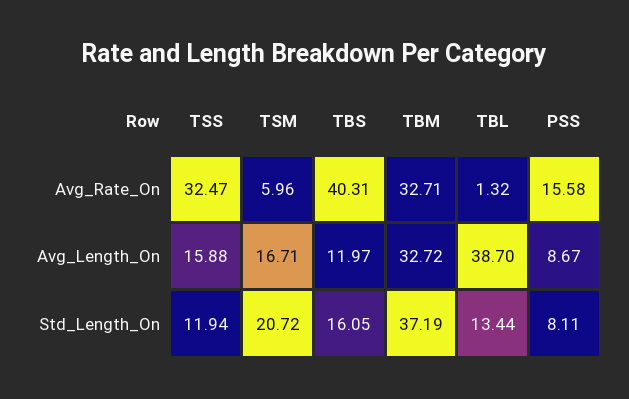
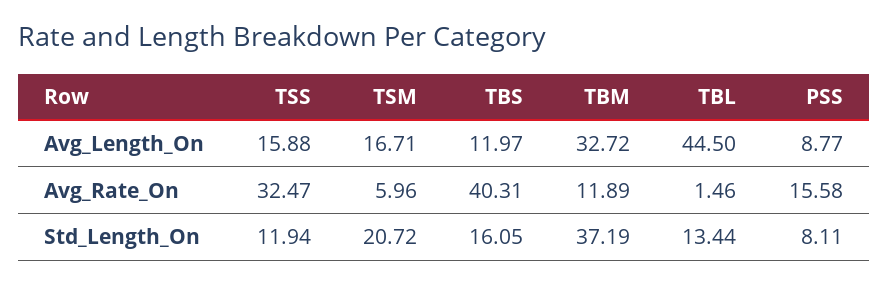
TBM, Avg_Rate_On: 32.71 -> 11.89
TBL, Avg_Rate_On: 1.32 -> 1.46
TBL, Avg_Length_On: 38.7 -> 44.5
PSS, Avg_Length_On: 8.67 -> 8.77

